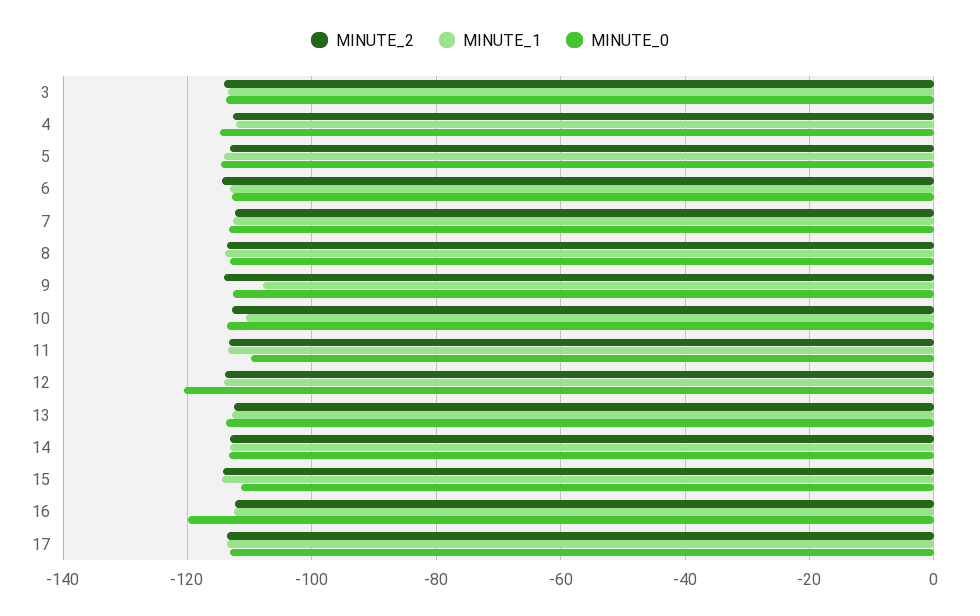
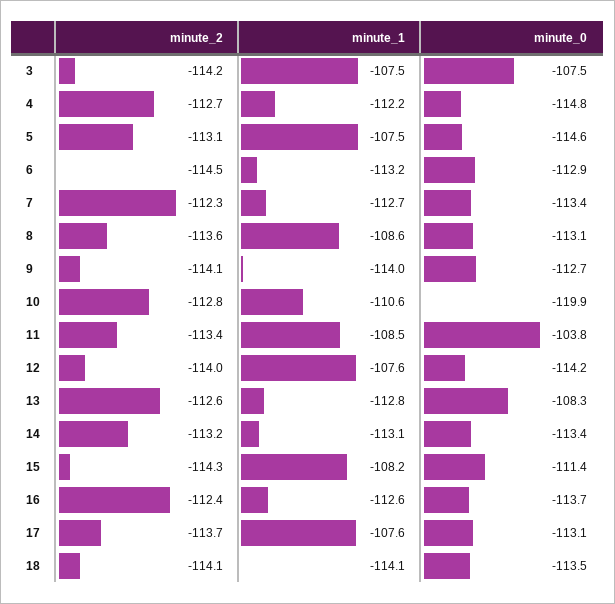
MINUTE_1, 3: -114 -> -107.5
MINUTE_0, 3: -114 -> -107.5
MINUTE_1, 5: -114 -> -107.5
MINUTE_1, 8: -114 -> -108.6
MINUTE_1, 9: -108 -> -114
MINUTE_0, 10: -114 -> -119.9
MINUTE_1, 11: -114 -> -108.5
MINUTE_0, 11: -110 -> -103.8
MINUTE_1, 12: -114 -> -107.6
MINUTE_0, 12: -120 -> -114.2
MINUTE_0, 13: -114 -> -108.3
MINUTE_1, 15: -114 -> -108.2
MINUTE_0, 16: -120 -> -113.7
MINUTE_1, 17: -114 -> -107.6
MINUTE_2, 18: none -> -114.1
MINUTE_1, 18: none -> -114.1
MINUTE_0, 18: none -> -113.5

